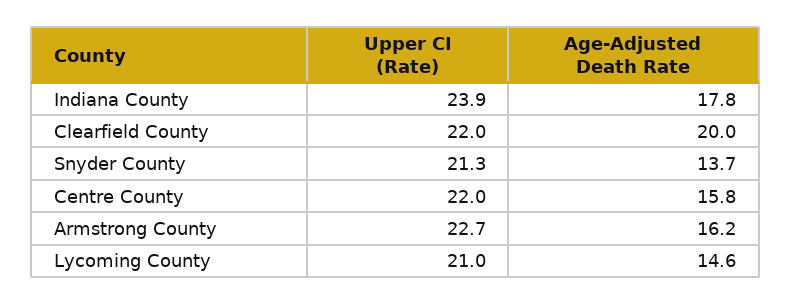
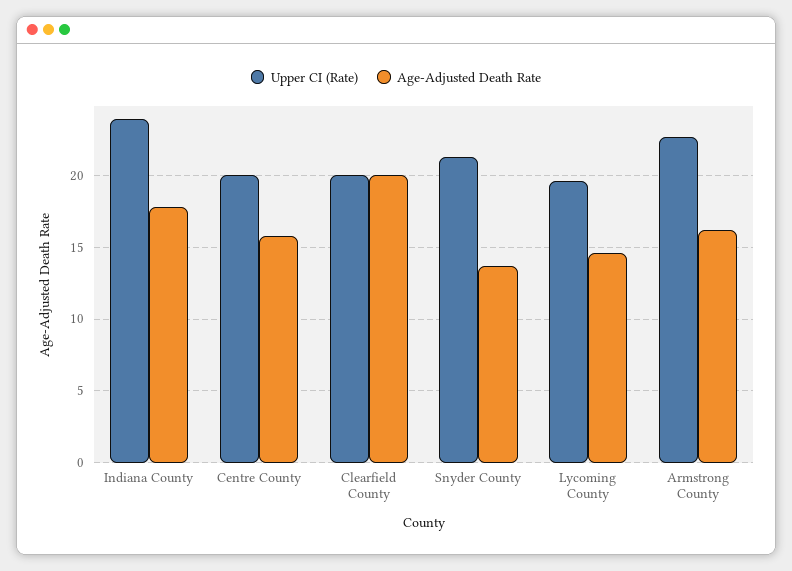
Upper CI (Rate), Clearfield County: 22 -> 20
Upper CI (Rate), Centre County: 22 -> 20
Upper CI (Rate), Lycoming County: 21 -> 19.5

